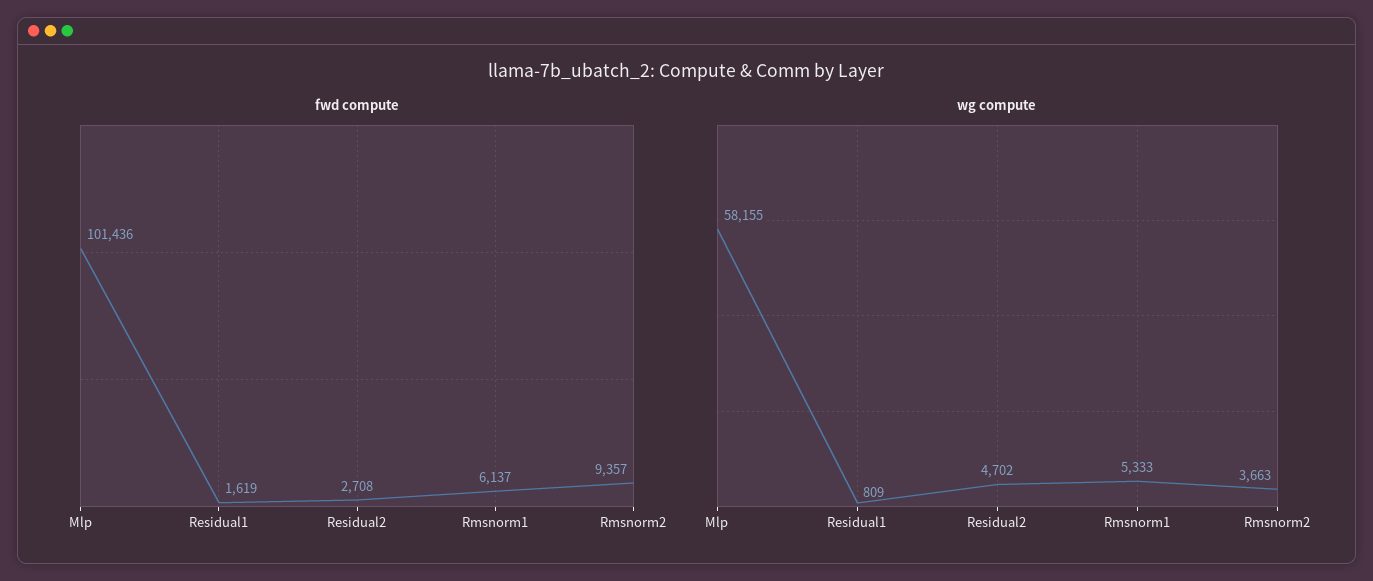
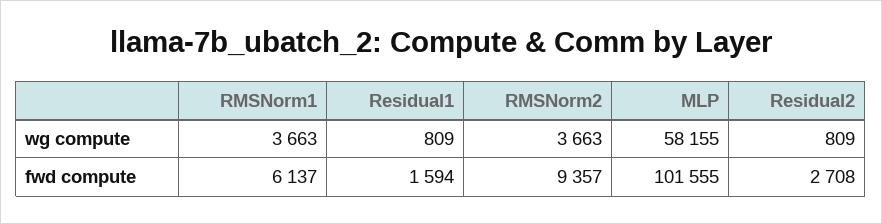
fwd compute, Mlp: 101436 -> 101555
fwd compute, Residual1: 1619 -> 1594
wg compute, Residual2: 4702 -> 809
wg compute, Rmsnorm1: 5333 -> 3663

